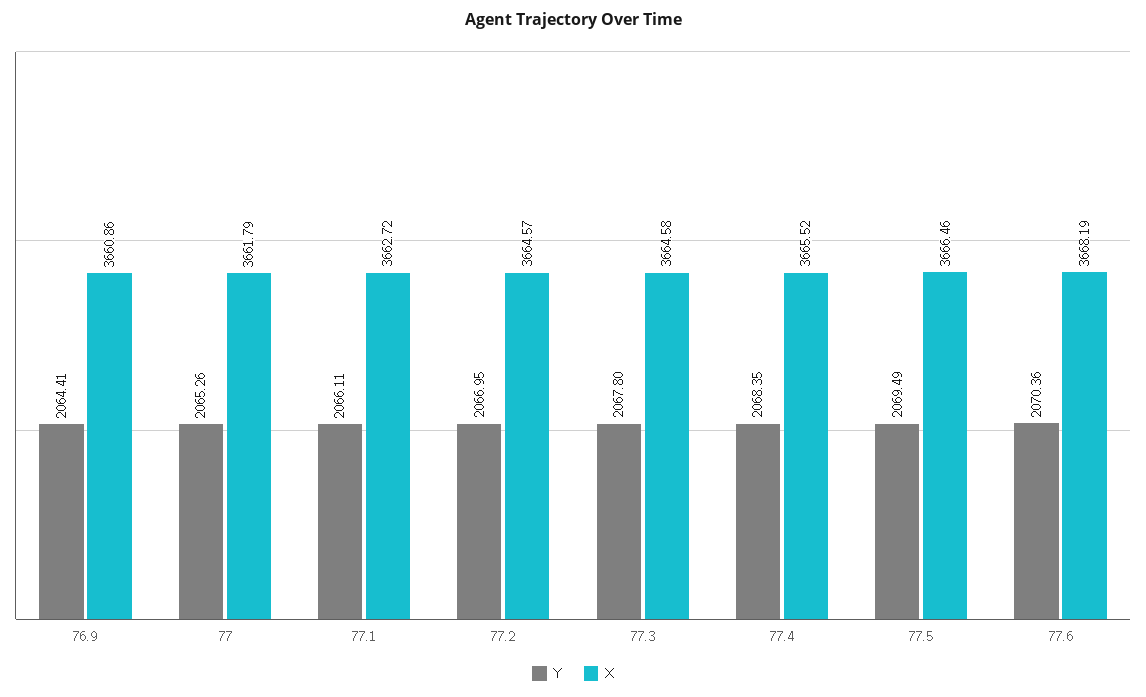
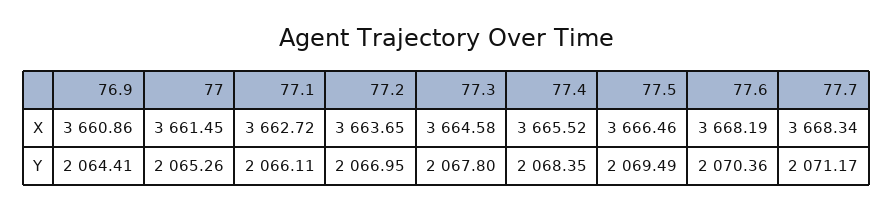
X, 77: 3661.79 -> 3661.45
X, 77.2: 3664.57 -> 3663.65
X, 77.7: none -> 3668.34
Y, 77.7: none -> 2071.17

